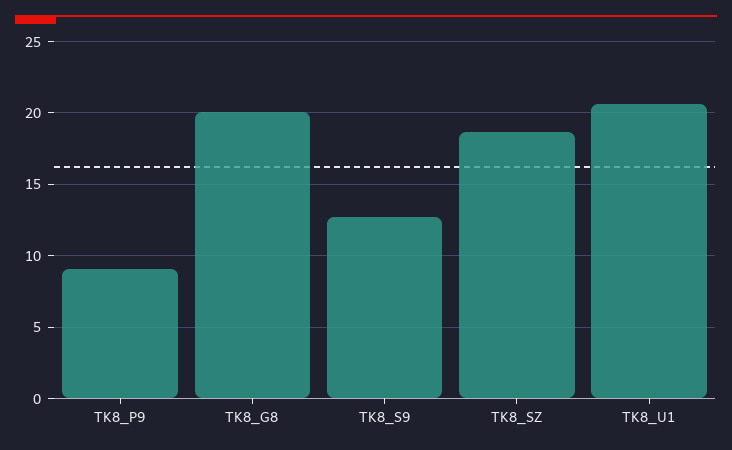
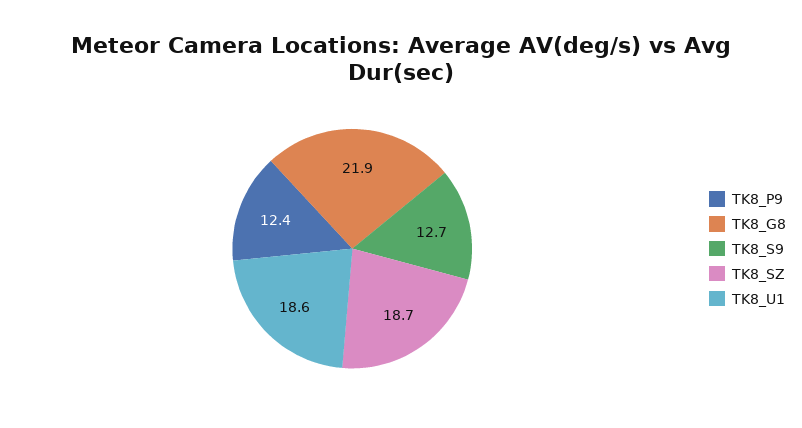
TK8_P9: 9 -> 12.4
TK8_G8: 20 -> 21.9
TK8_U1: 20.5 -> 18.6

